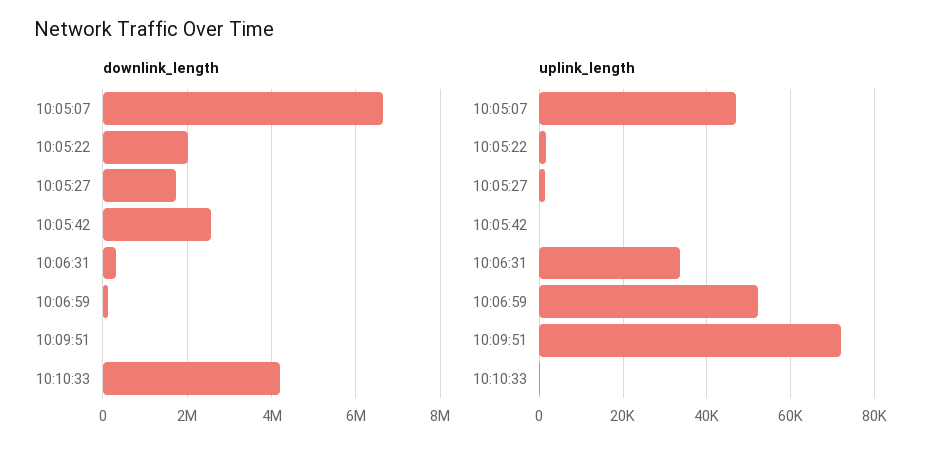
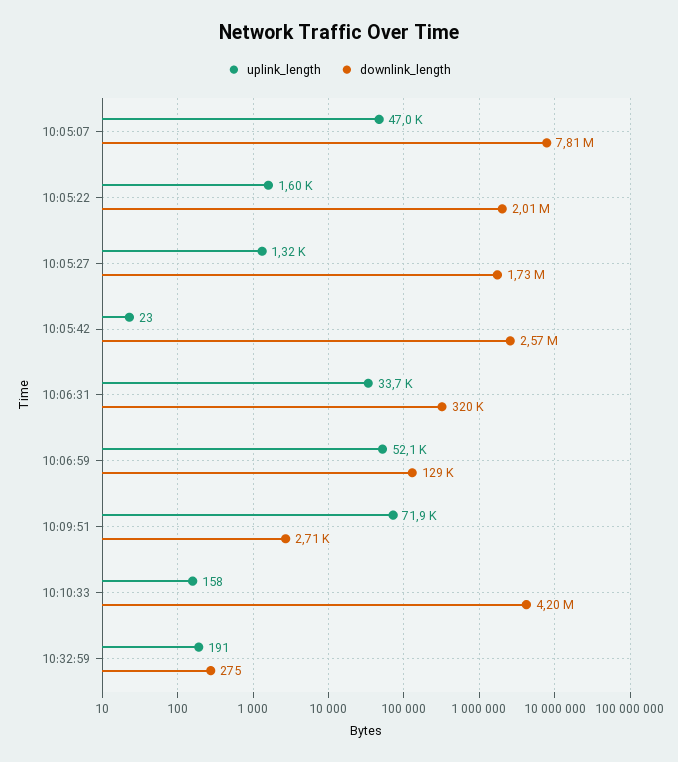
downlink_length, 10:05:07: 6600000 -> 7810000
uplink_length, 10:32:59: none -> 191
downlink_length, 10:32:59: none -> 275

